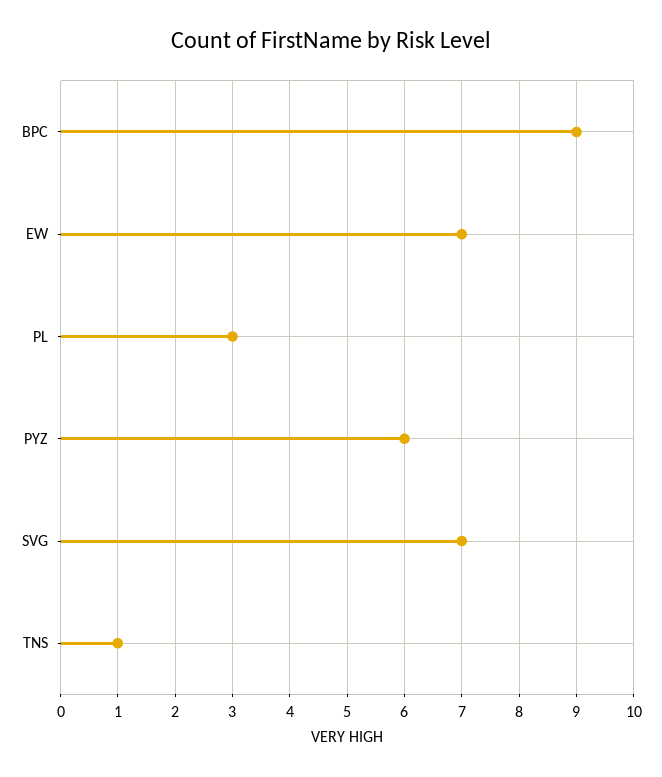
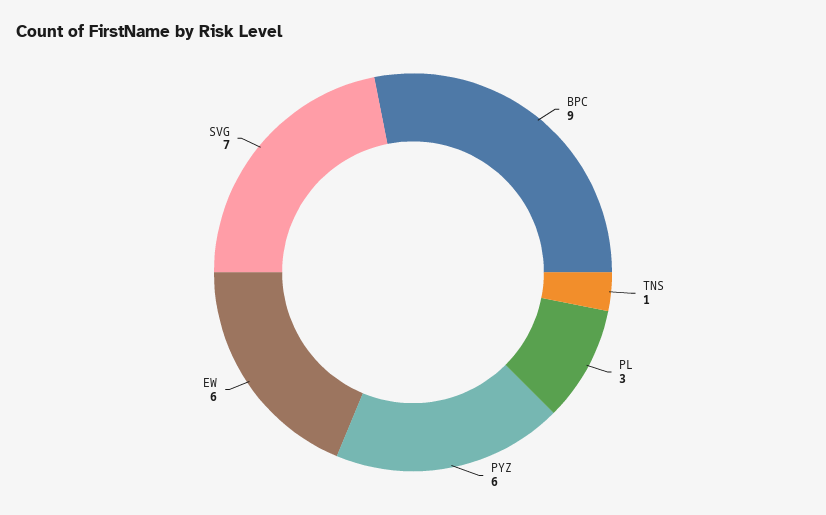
EW: 7 -> 6

